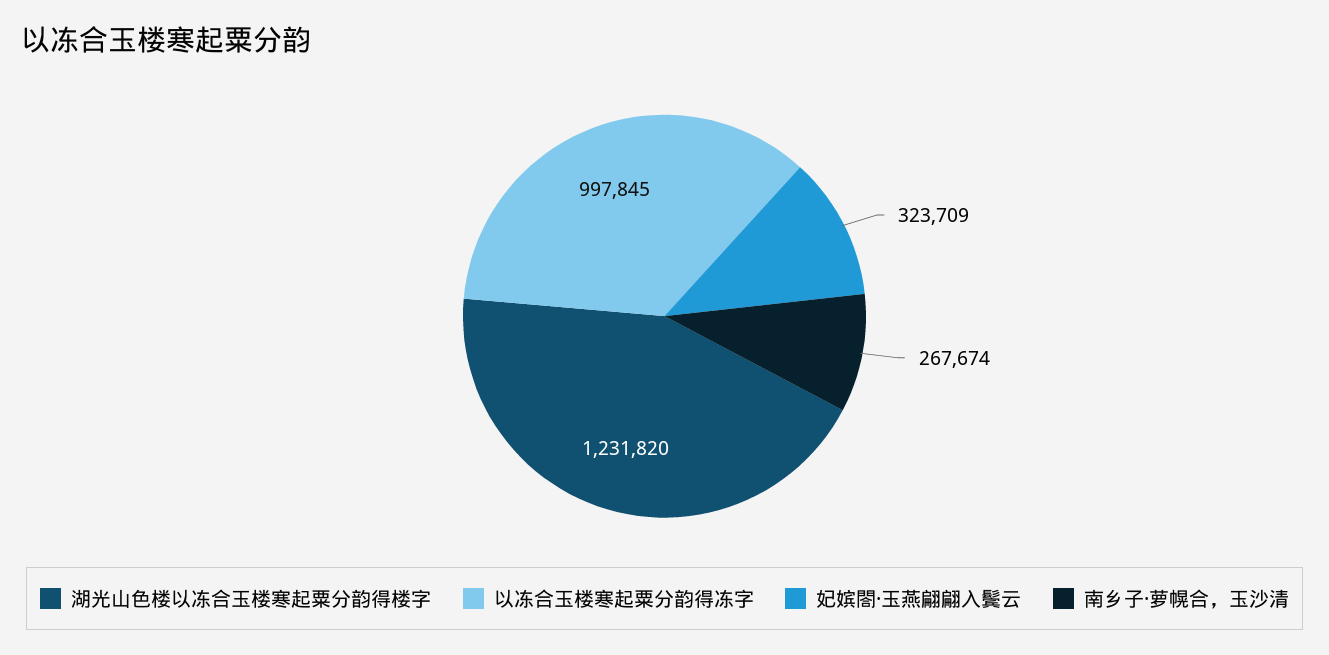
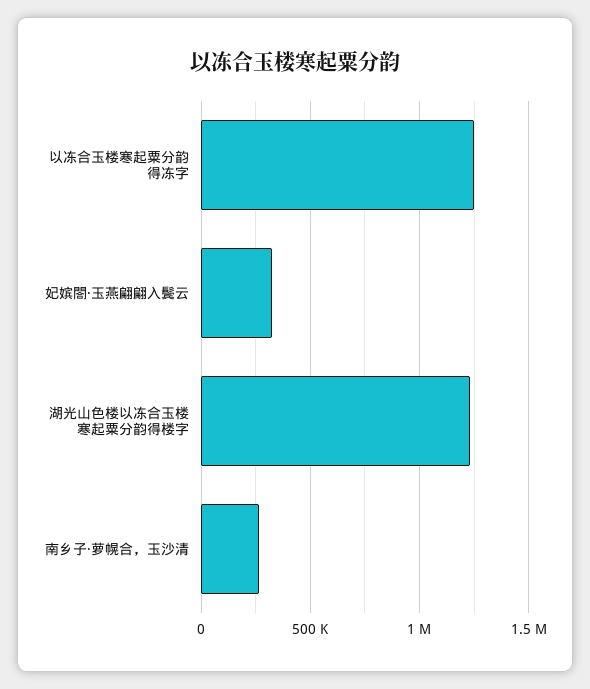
以冻合玉楼寒起粟分韵得冻字: 997845 -> 1250000

